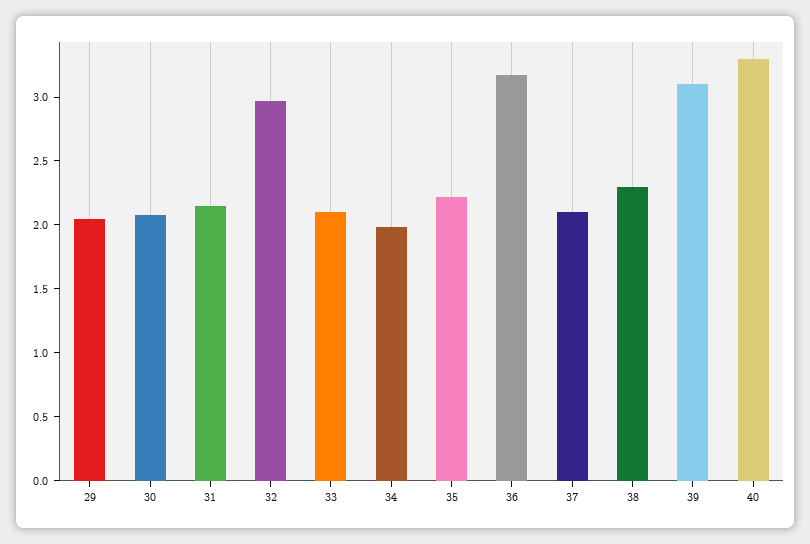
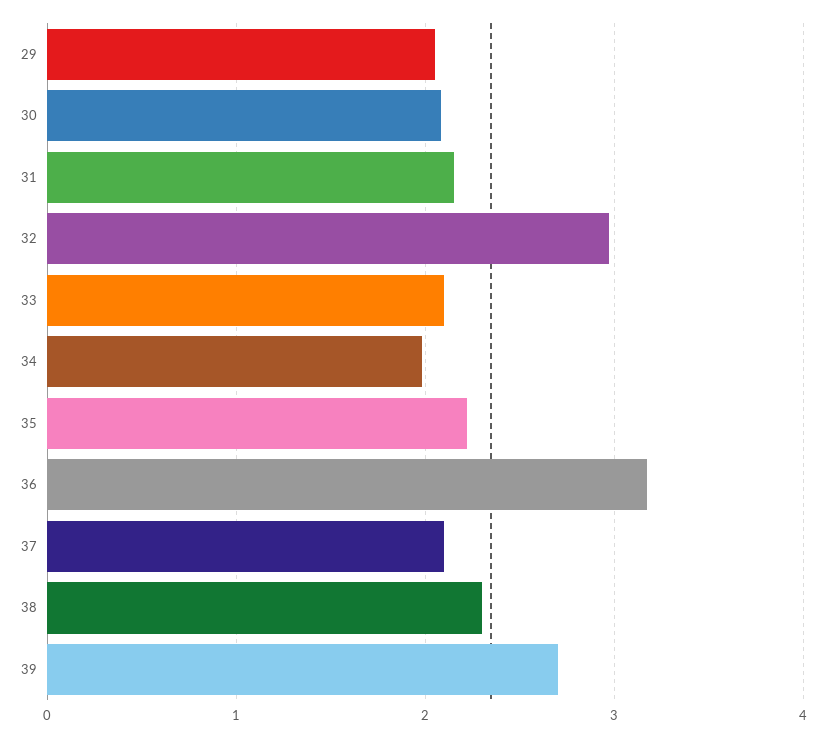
39: 3.1 -> 2.7
40: 3.3 -> none

